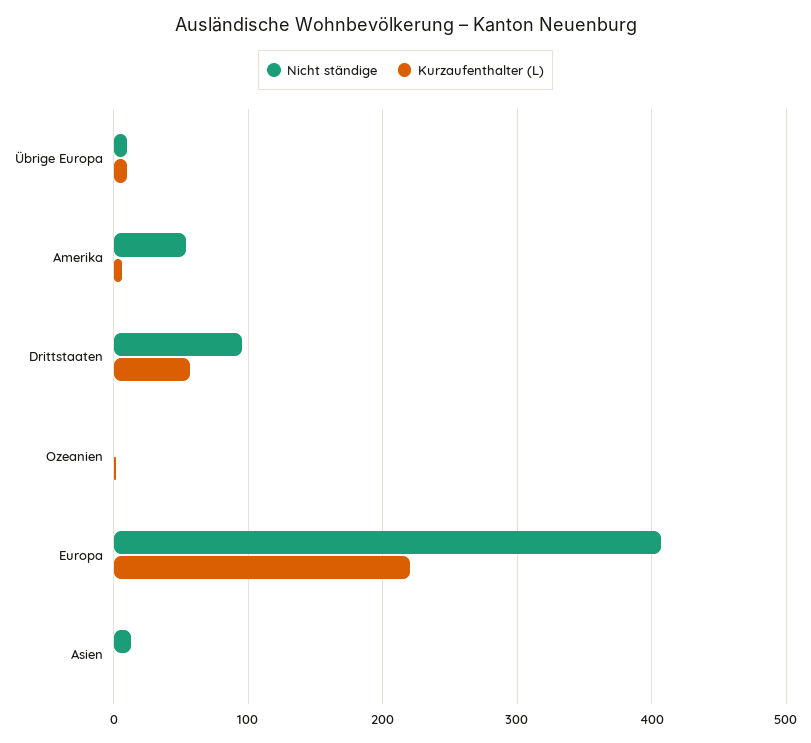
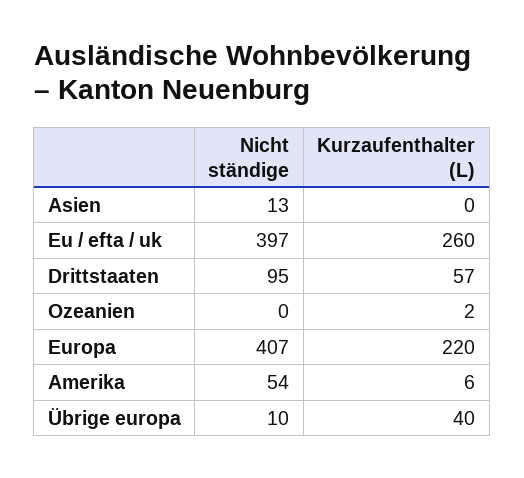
Kurzaufenthalter (L), Übrige Europa: 10 -> 40
Nicht ständige, Eu / efta / uk: none -> 397
Kurzaufenthalter (L), Eu / efta / uk: none -> 260

